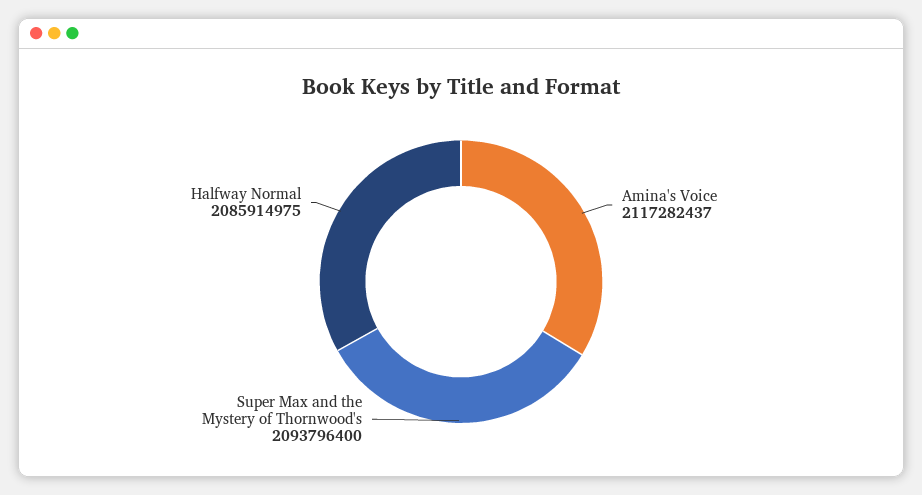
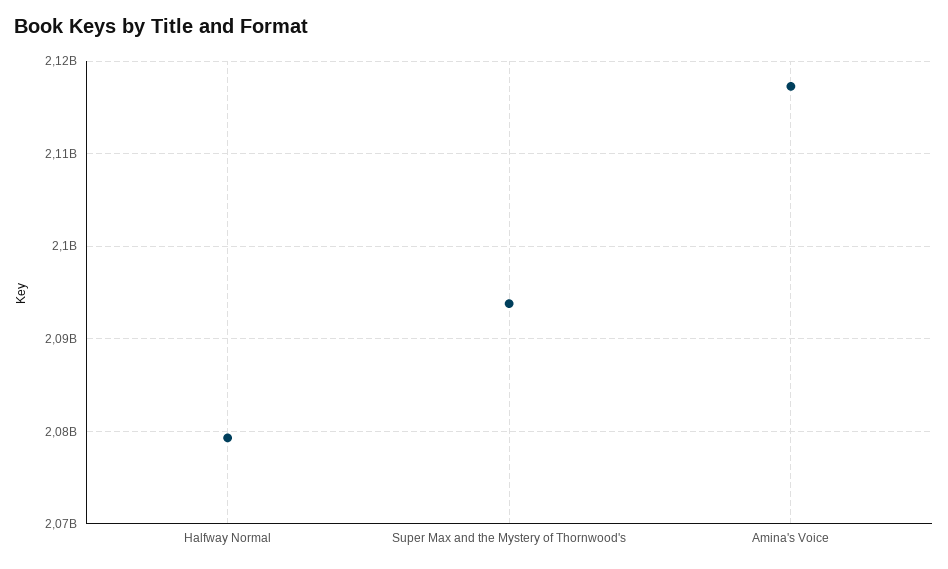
Halfway Normal: 2085914975 -> 2079000000

